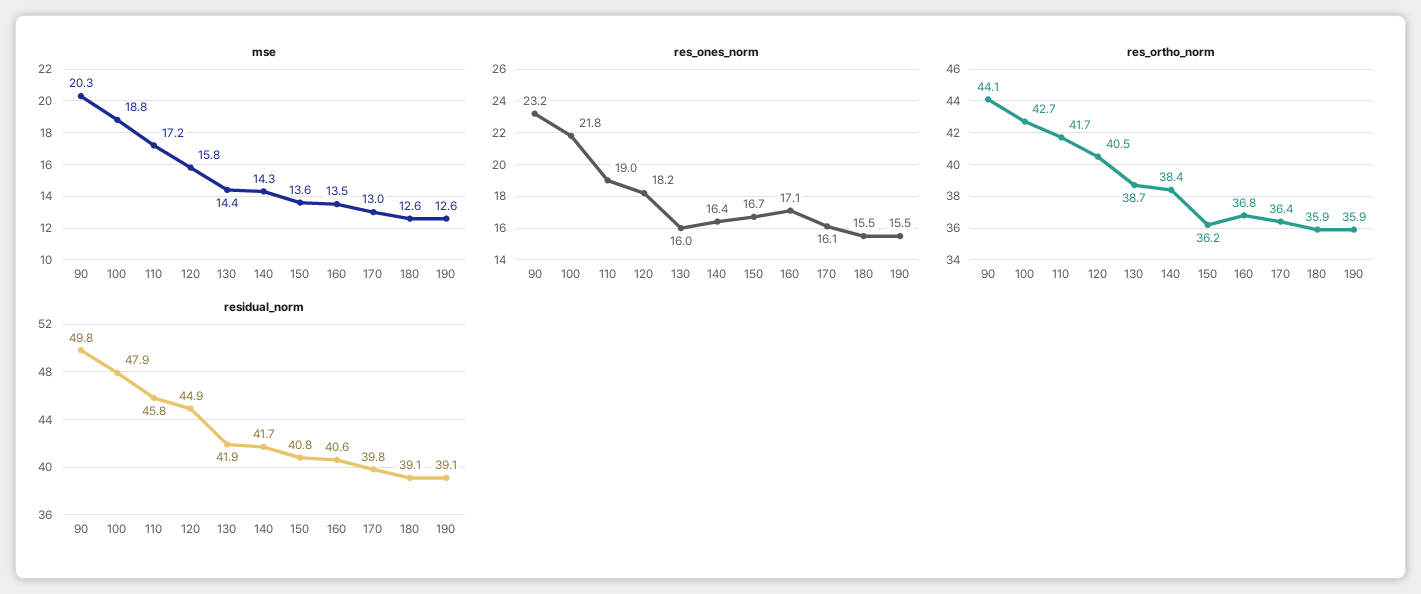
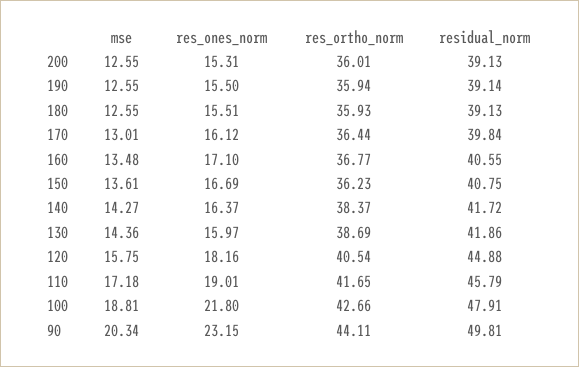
mse, 200: none -> 12.55
res_ones_norm, 200: none -> 15.31
res_ortho_norm, 200: none -> 36.01
residual_norm, 200: none -> 39.13

